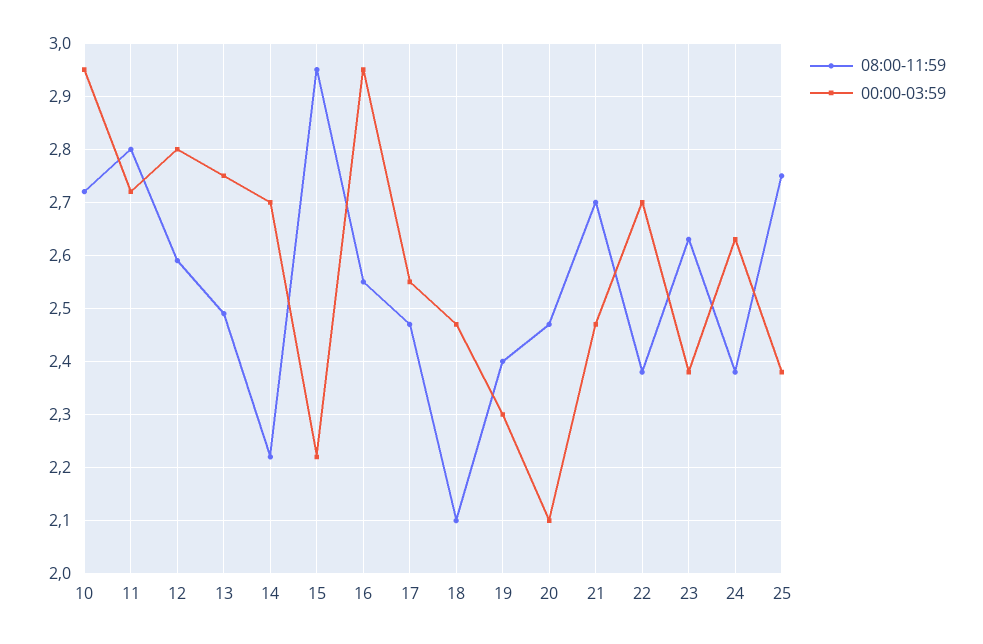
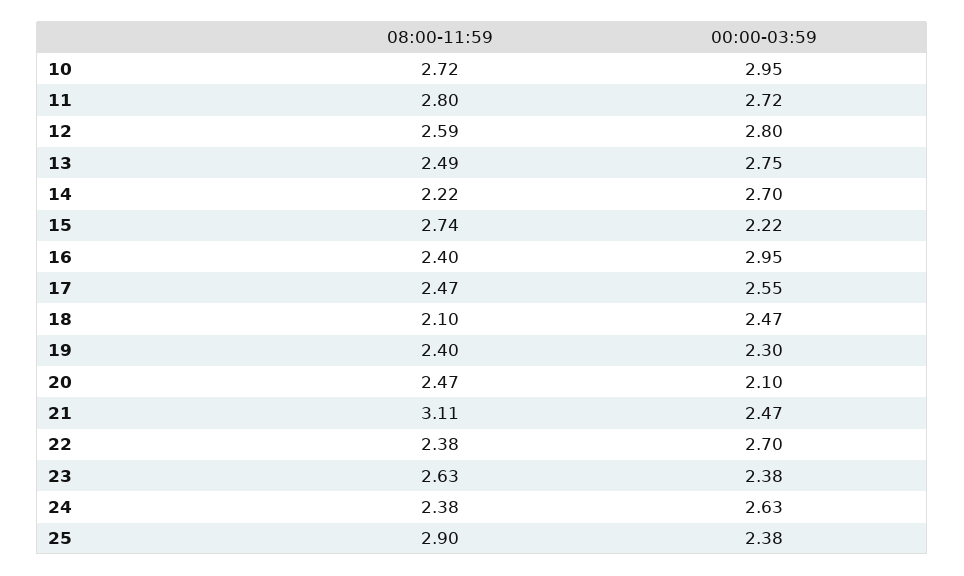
08:00-11:59, 15: 2.95 -> 2.74
08:00-11:59, 16: 2.55 -> 2.4
08:00-11:59, 21: 2.7 -> 3.11
08:00-11:59, 25: 2.75 -> 2.9

